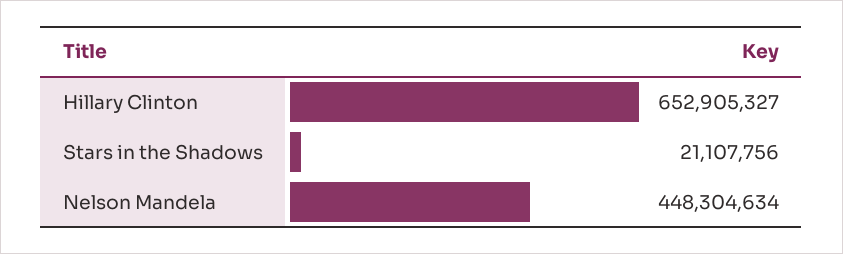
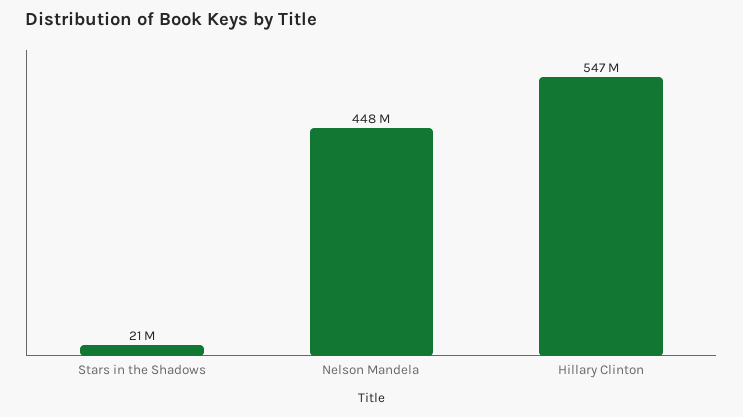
Hillary Clinton: 652905327 -> 547000000

